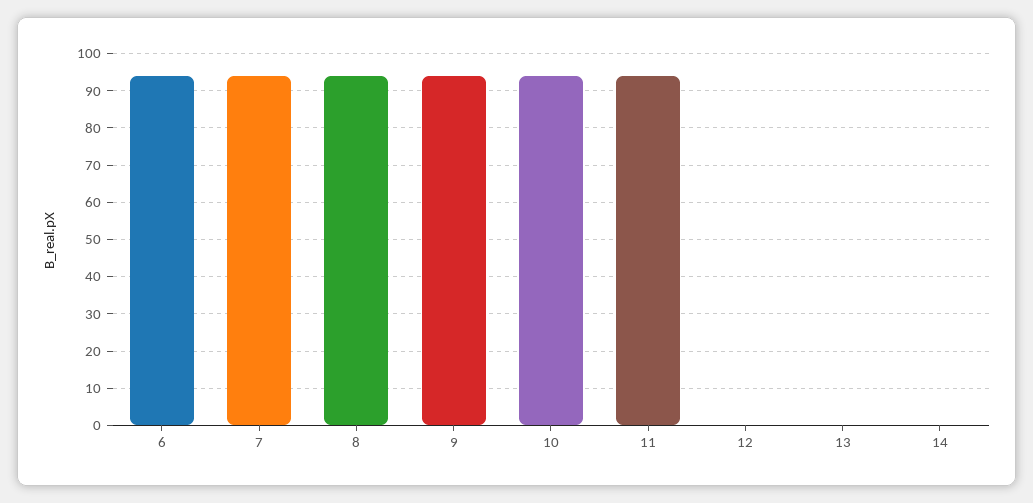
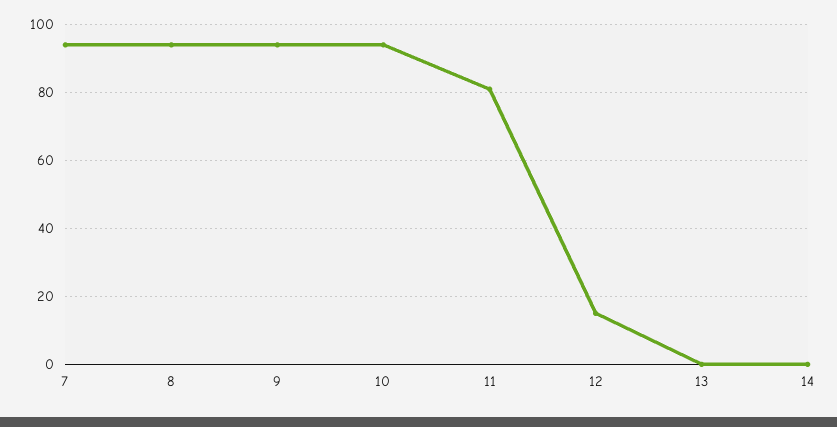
6: 95 -> none
11: 95 -> 80
12: 0 -> 15

